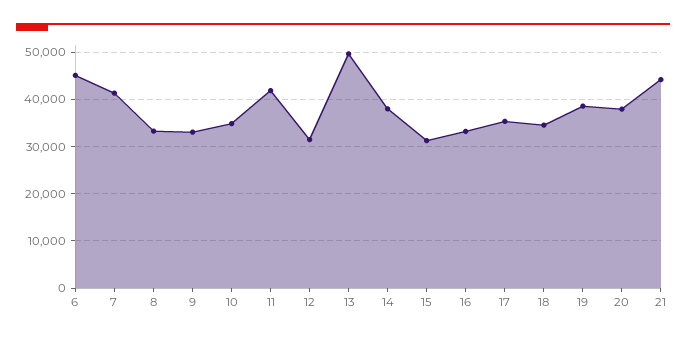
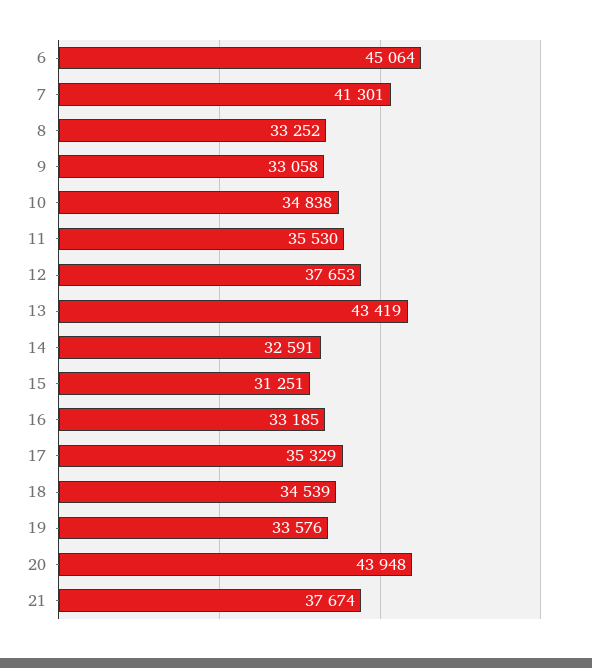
11: 42000 -> 35530
12: 32000 -> 37653
13: 50000 -> 43419
14: 38000 -> 32591
19: 38000 -> 33576
20: 38000 -> 43948
21: 44000 -> 37674

